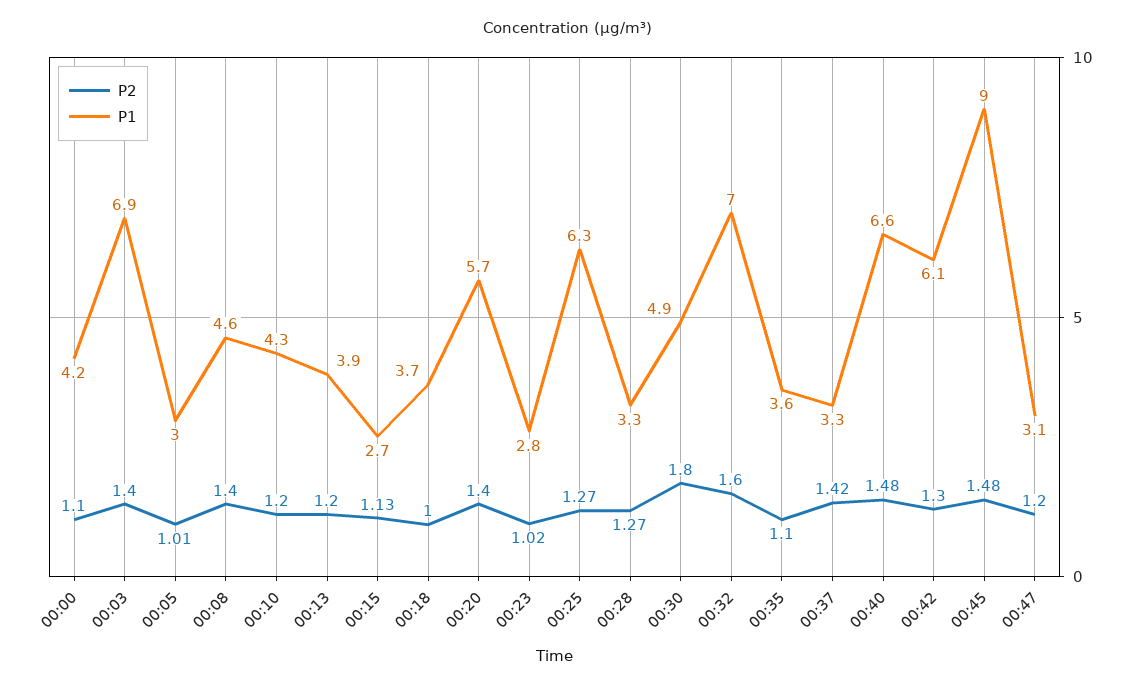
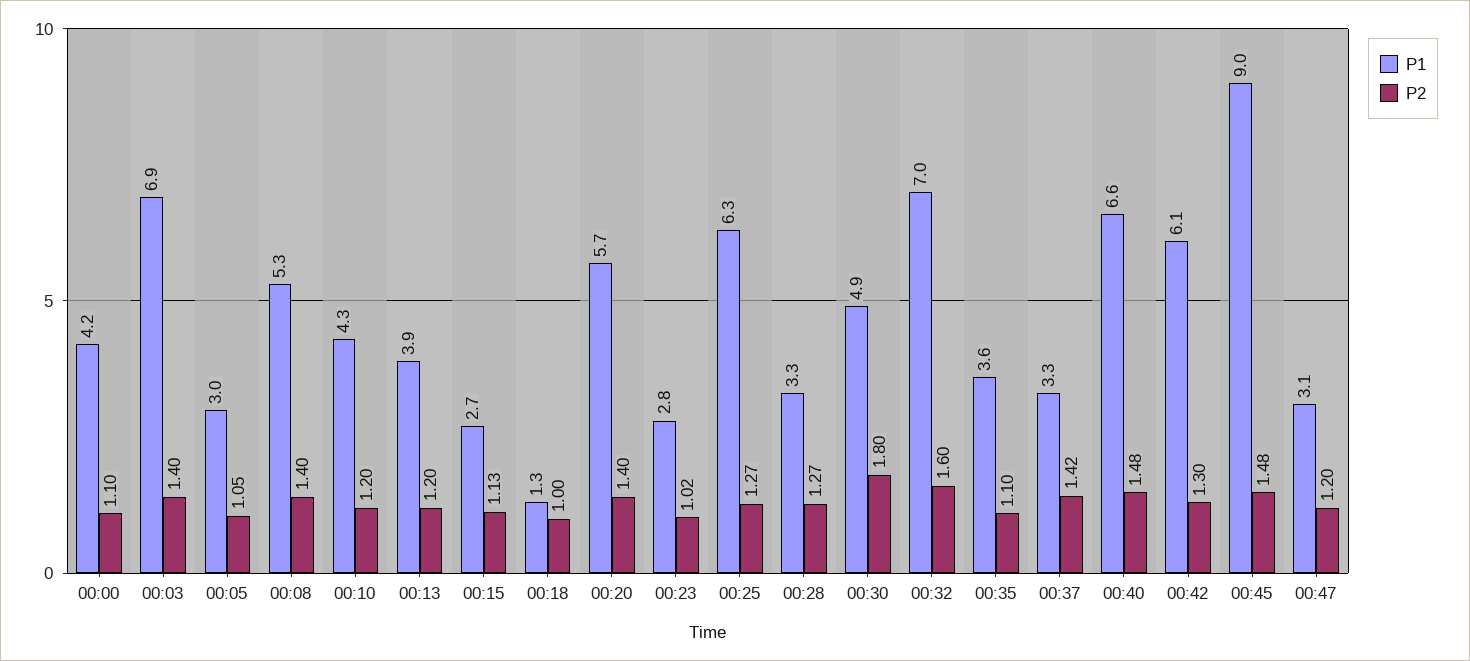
P2, 00:05: 1.01 -> 1.05
P1, 00:08: 4.6 -> 5.3
P1, 00:18: 3.7 -> 1.3

